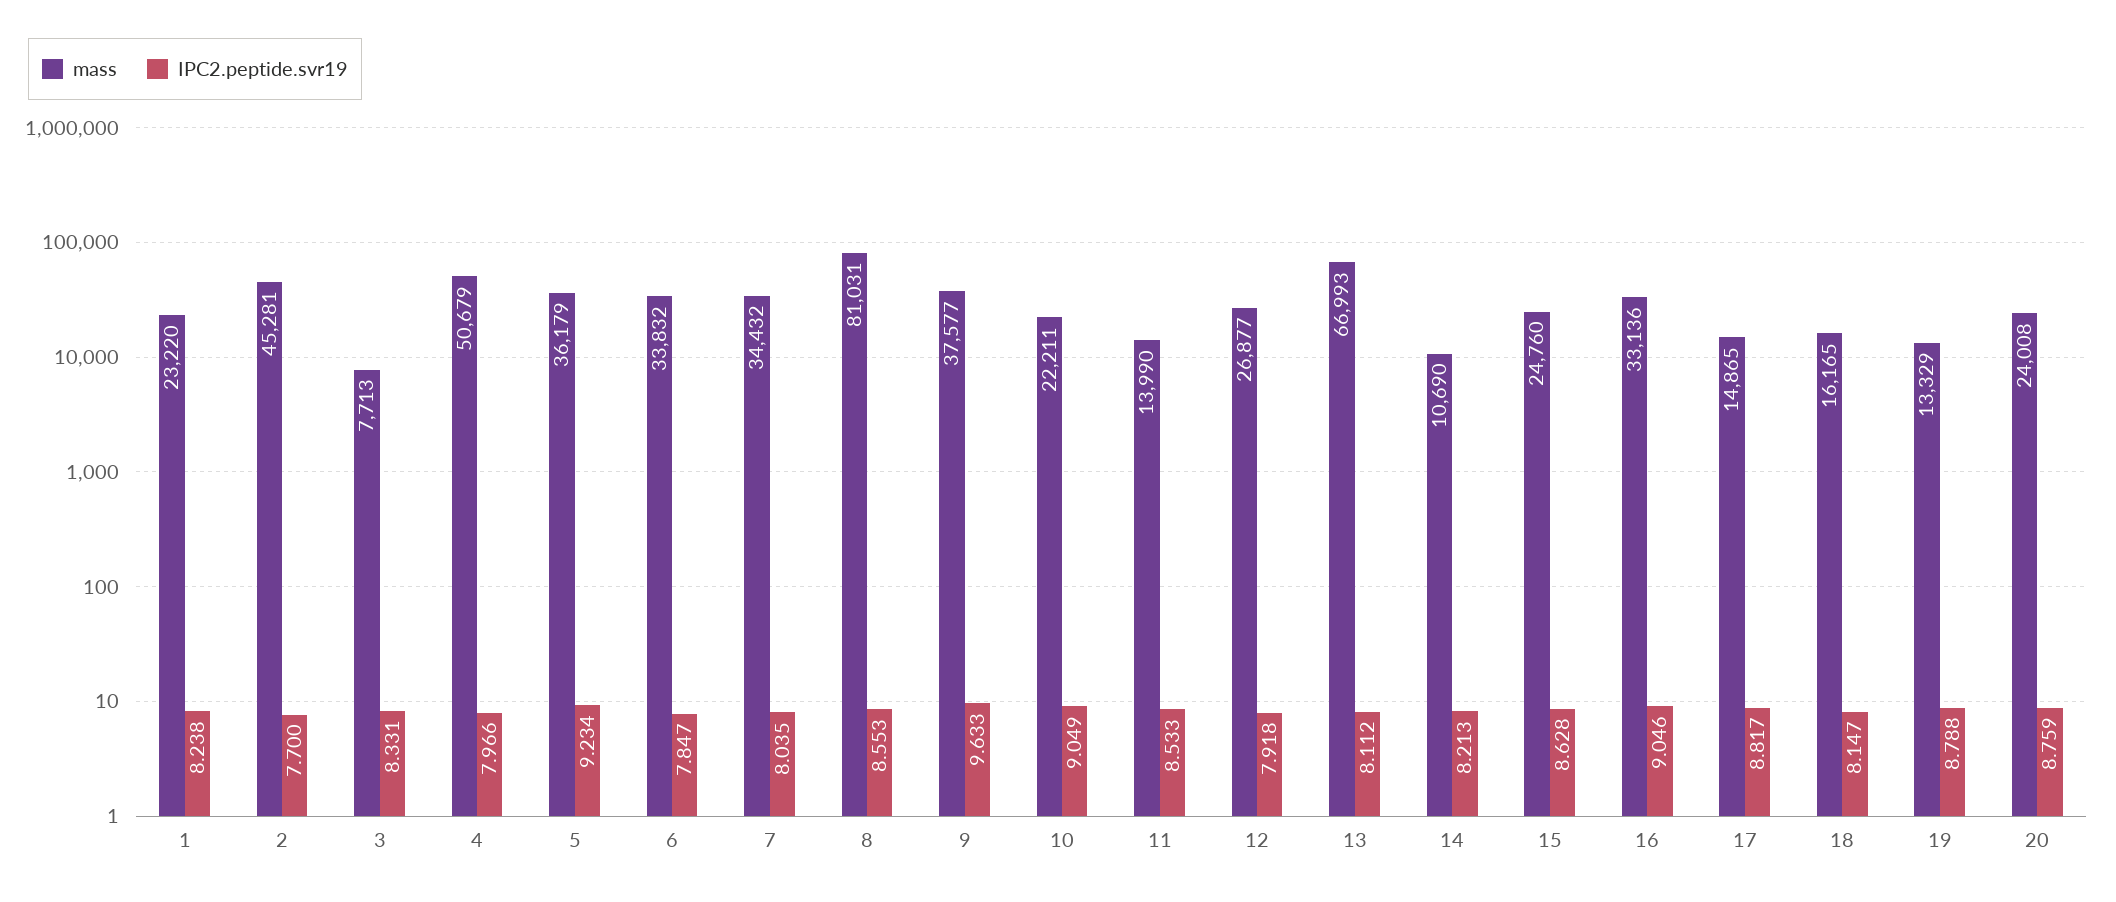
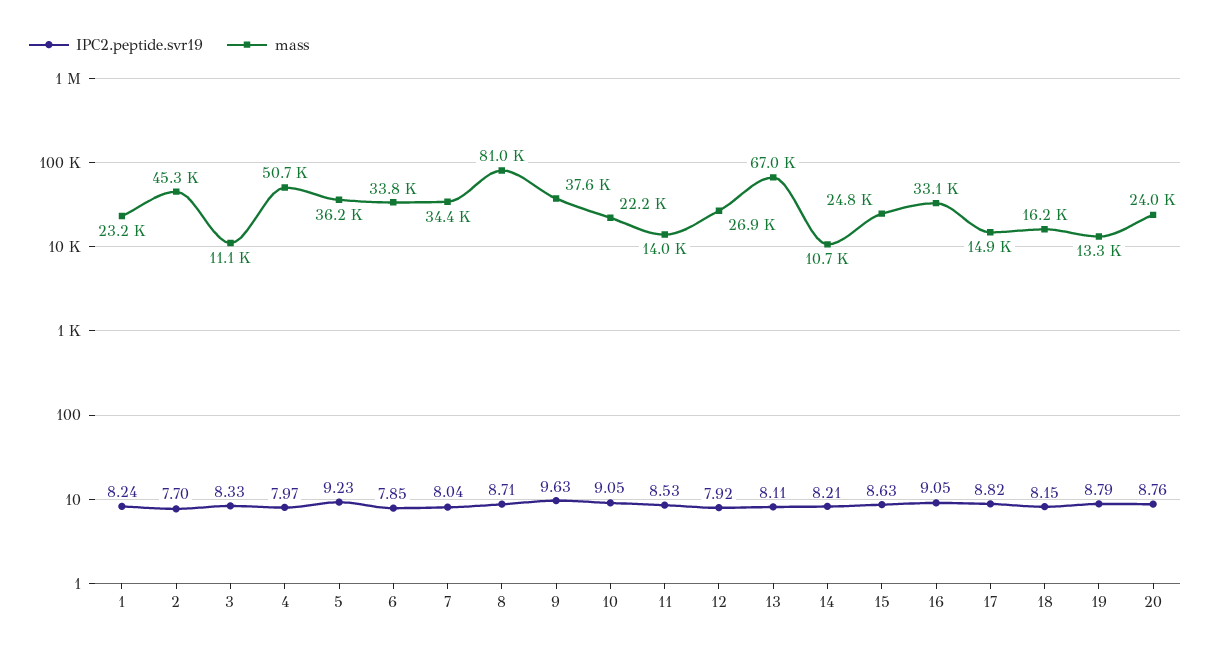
mass, 3: 7713 -> 11100
IPC2.peptide.svr19, 8: 8.553 -> 8.71

